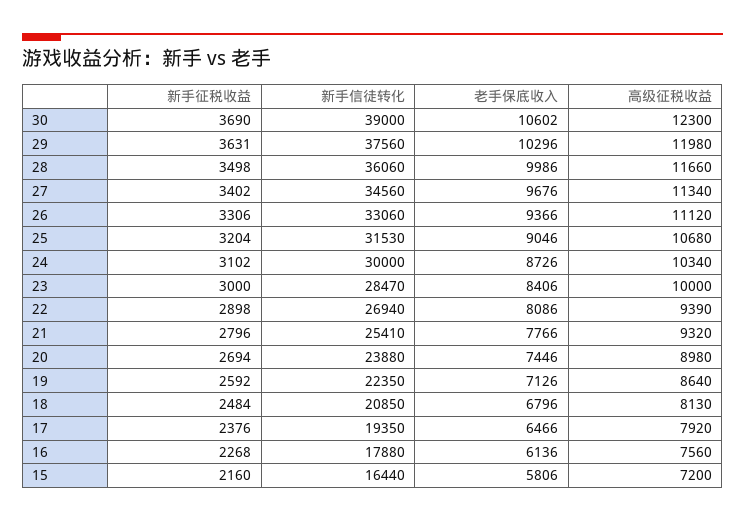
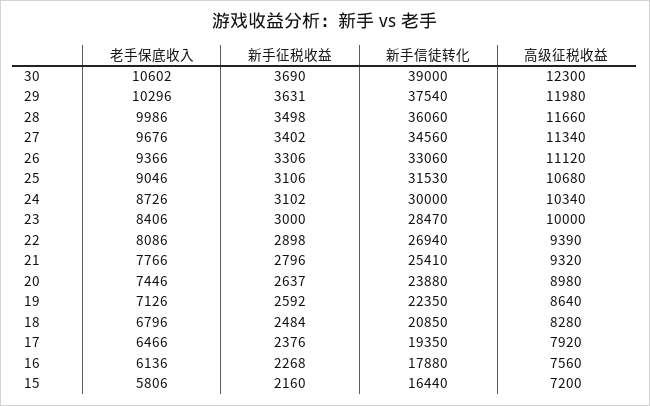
新手信徒转化, 29: 37560 -> 37540
新手征税收益, 25: 3204 -> 3106
新手征税收益, 20: 2694 -> 2637
高级征税收益, 18: 8130 -> 8280

